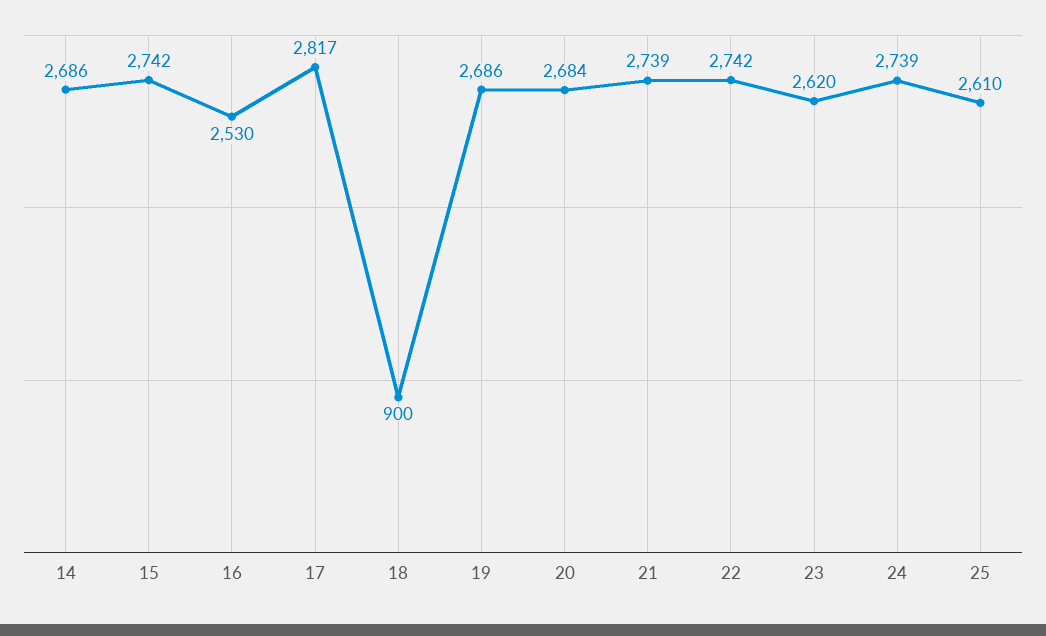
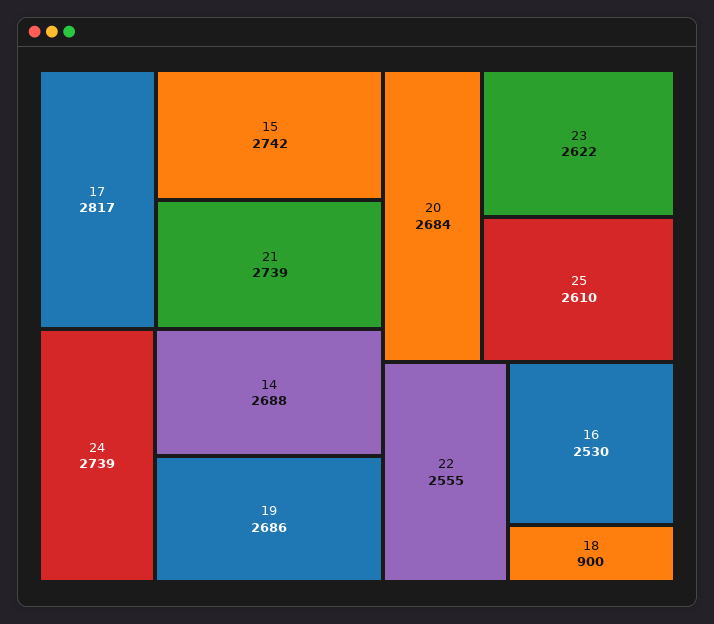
14: 2686 -> 2688
22: 2742 -> 2555
23: 2620 -> 2622

